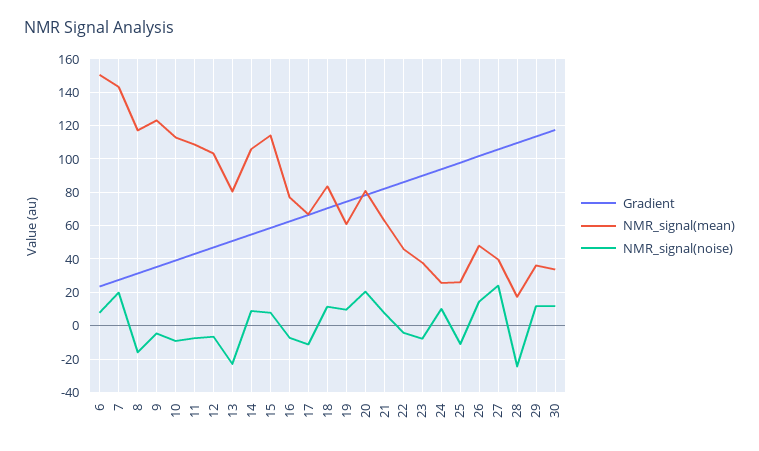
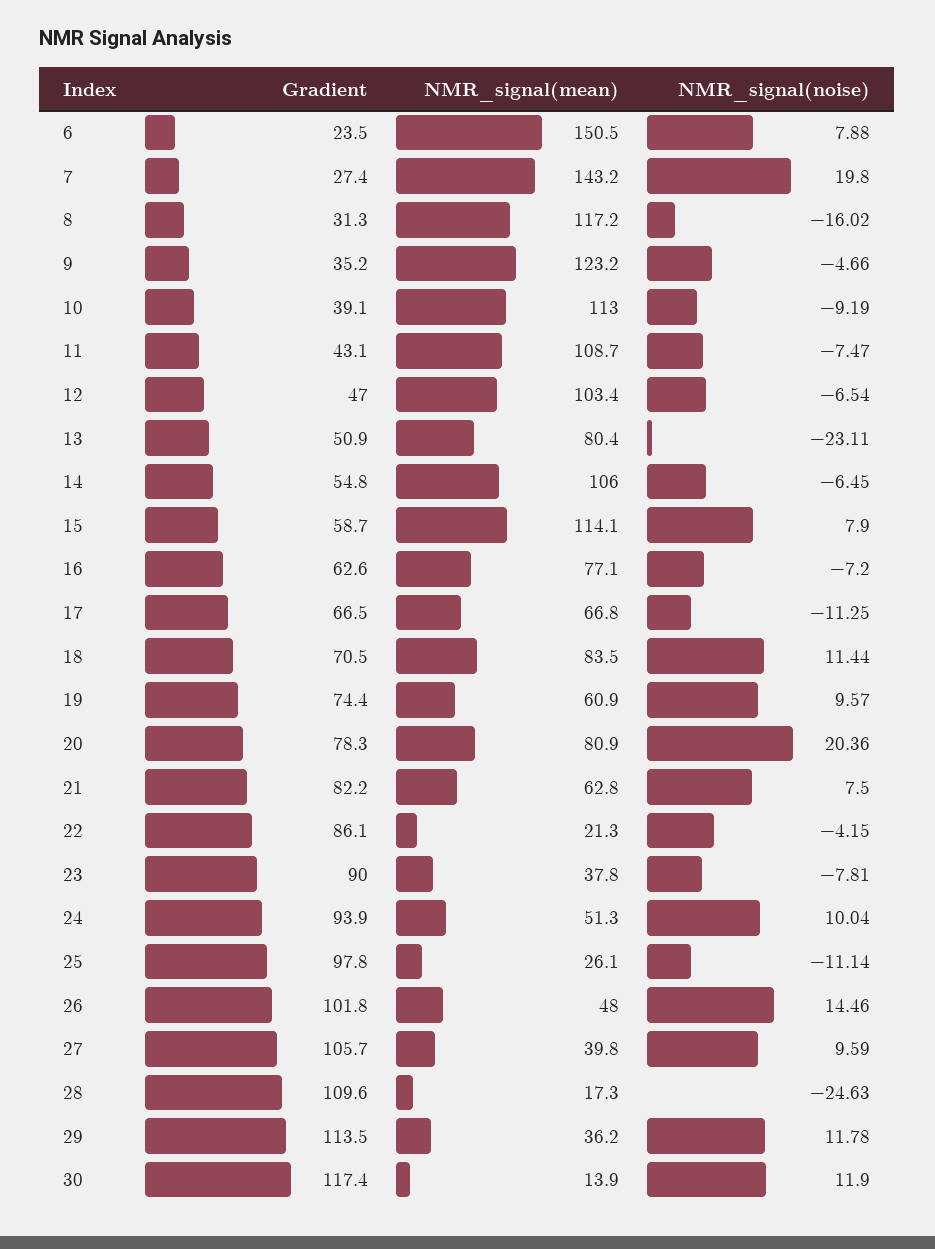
NMR_signal(noise), 14: 10 -> -6.45
NMR_signal(mean), 22: 45 -> 21.3
NMR_signal(mean), 24: 25 -> 51.3
NMR_signal(noise), 27: 25 -> 9.59
NMR_signal(mean), 30: 35 -> 13.9

